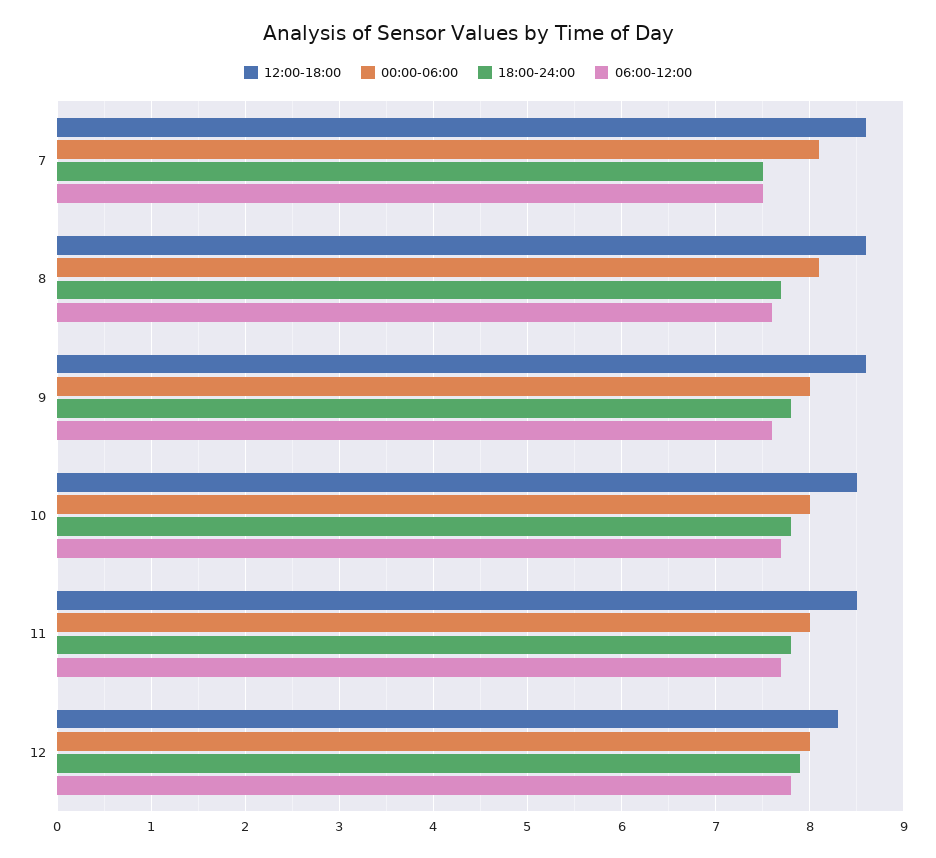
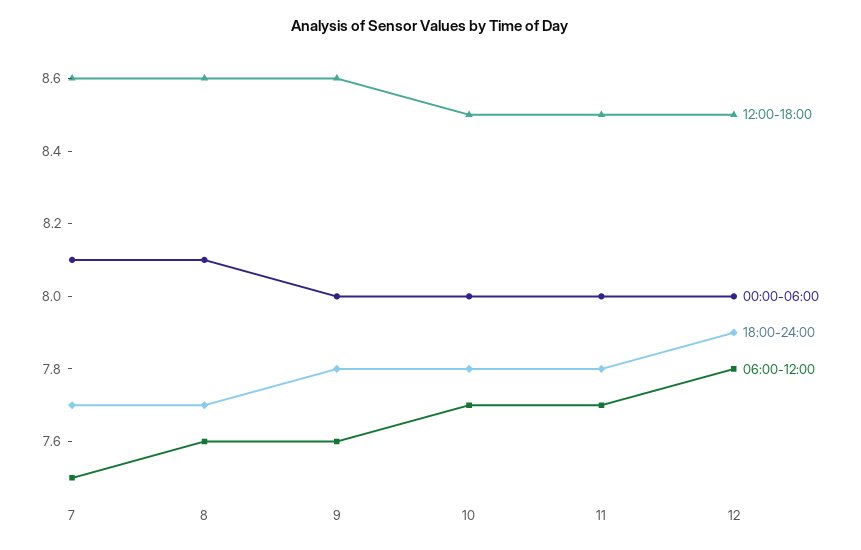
18:00-24:00, 7: 7.5 -> 7.7
12:00-18:00, 12: 8.3 -> 8.5

